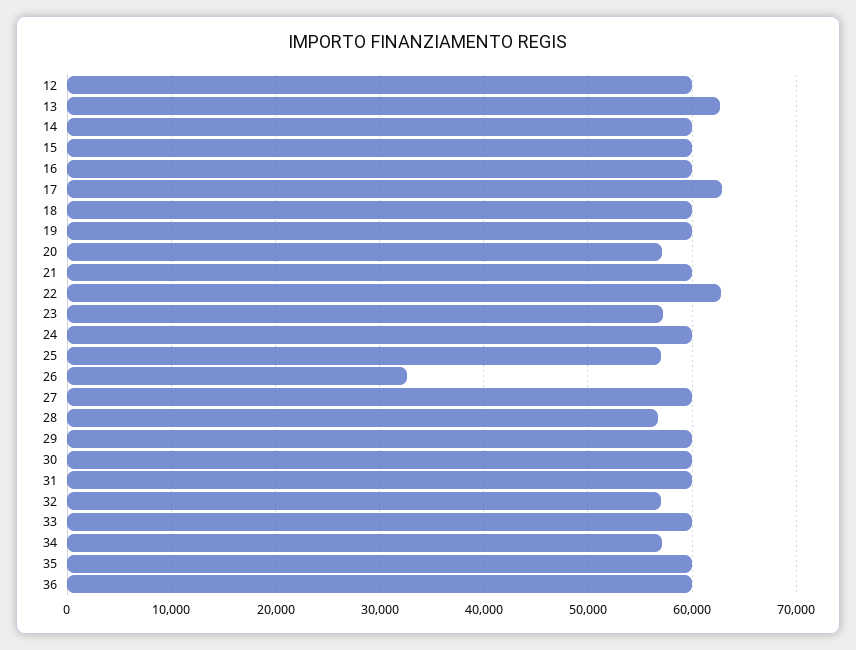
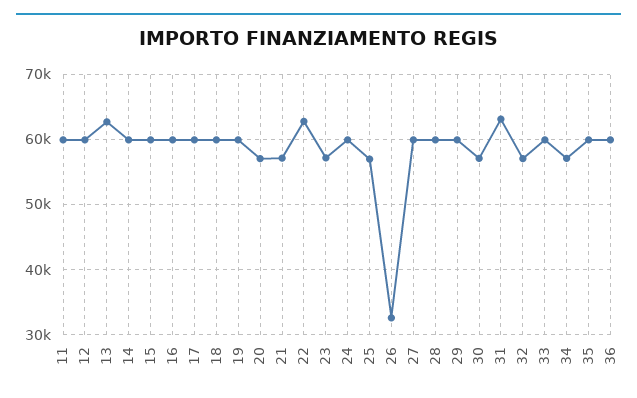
17: 63000 -> 60000
21: 60000 -> 57000
28: 57000 -> 60000
30: 60000 -> 57000
31: 60000 -> 63000
11: none -> 60000

